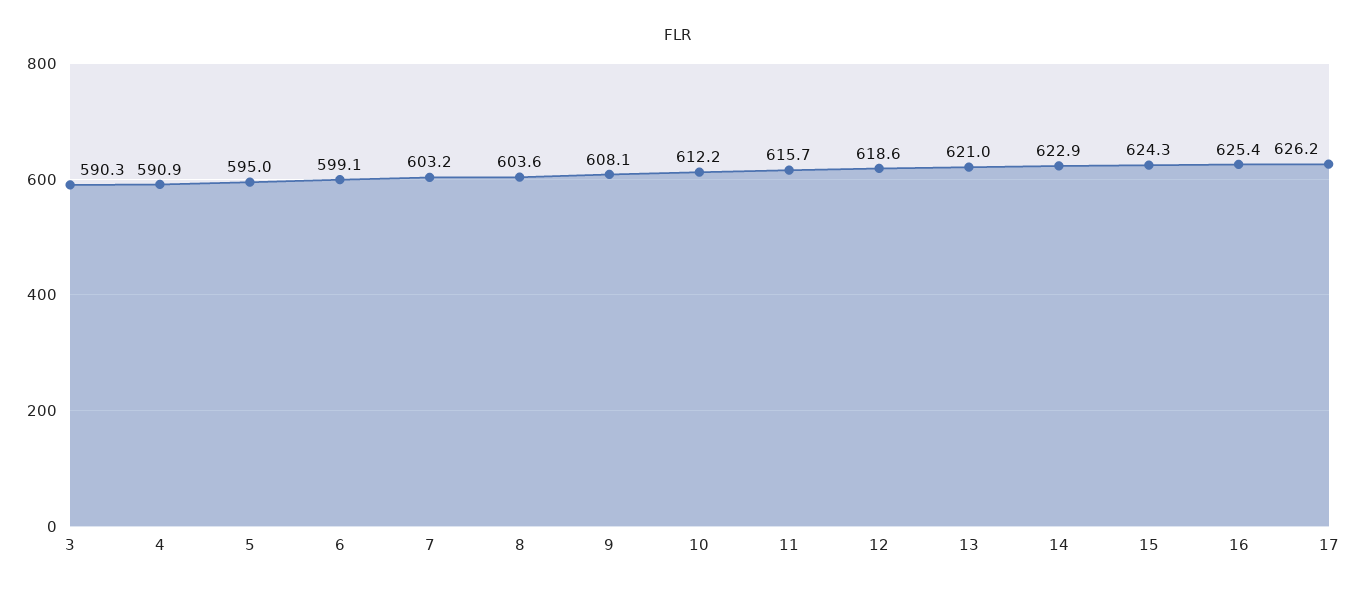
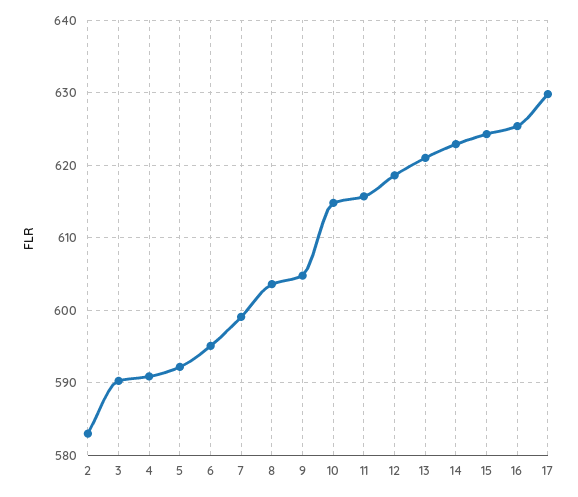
5: 595 -> 592
6: 599.1 -> 595
7: 603.2 -> 599
9: 608.1 -> 605
10: 612.2 -> 615
17: 626.2 -> 630
2: none -> 583

